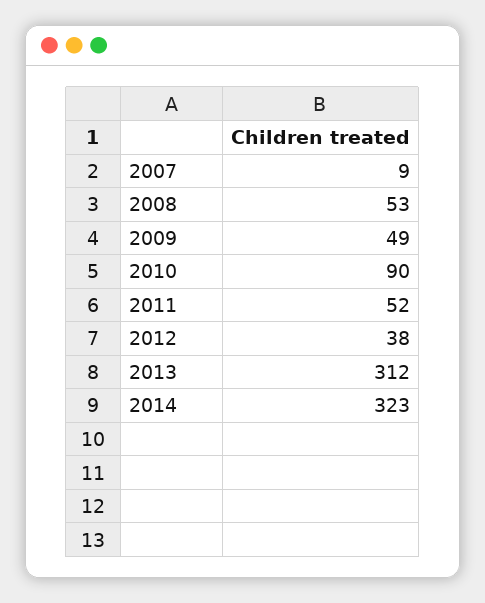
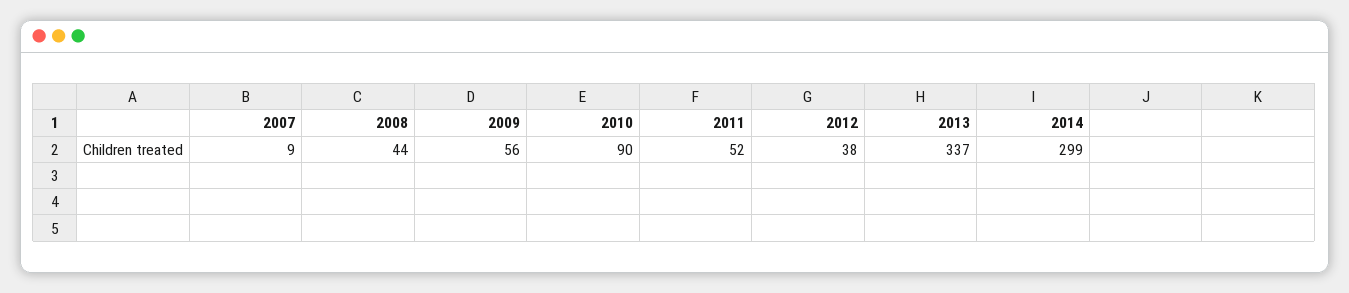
2008: 53 -> 44
2009: 49 -> 56
2013: 312 -> 337
2014: 323 -> 299

